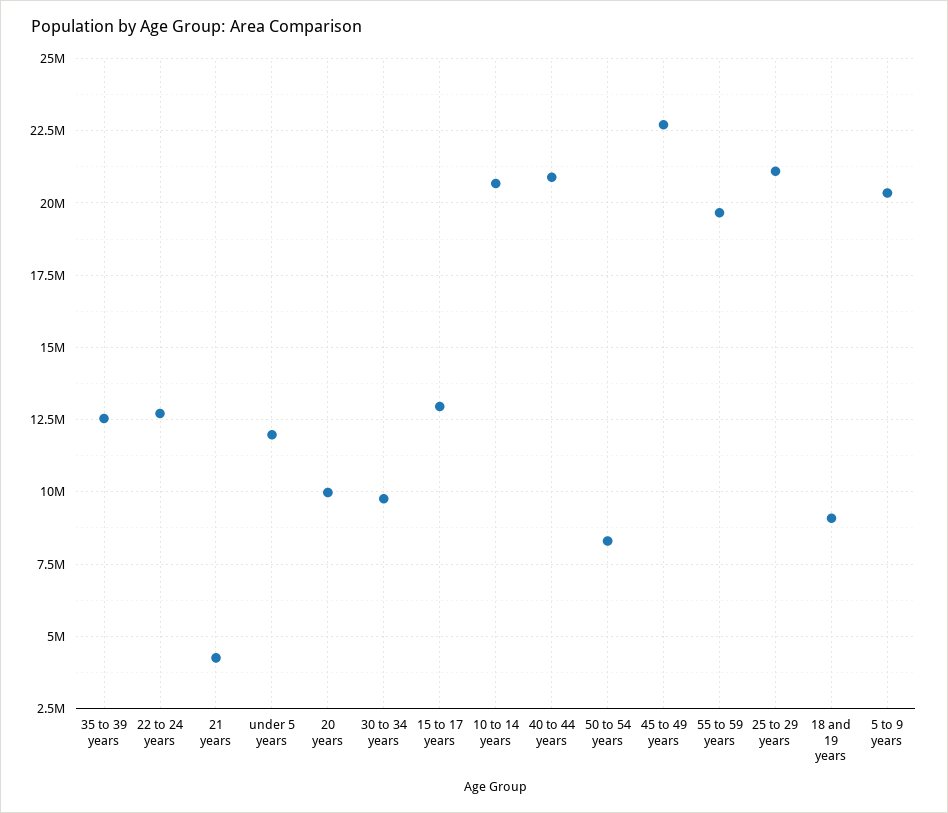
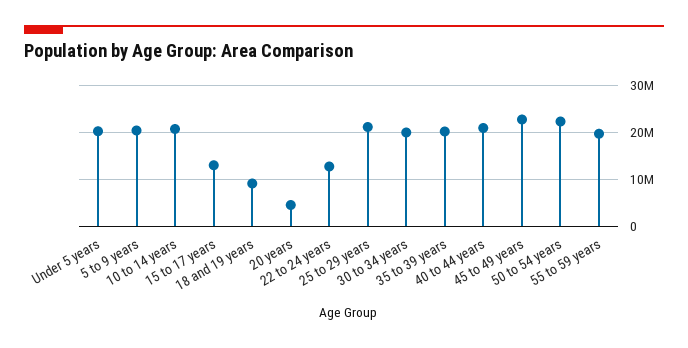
35 to 39 years: 12500000 -> 20000000
21 years: 4250000 -> none
under 5 years: 12000000 -> 20000000
20 years: 10000000 -> 4000000
30 to 34 years: 9750000 -> 20000000
50 to 54 years: 8250000 -> 22000000

